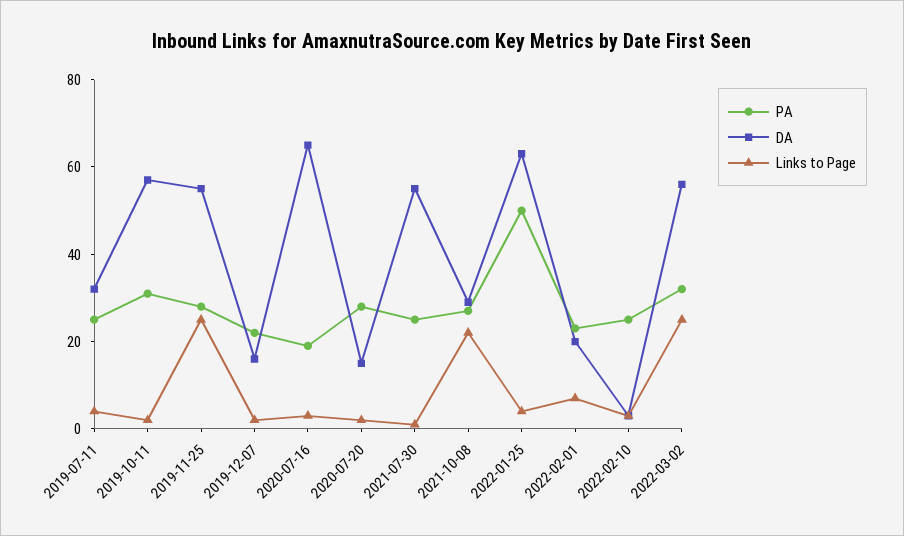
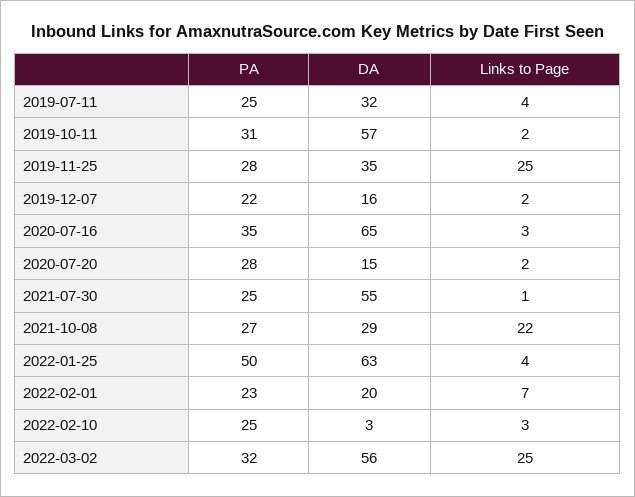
DA, 2019-11-25: 55 -> 35
PA, 2020-07-16: 20 -> 35

